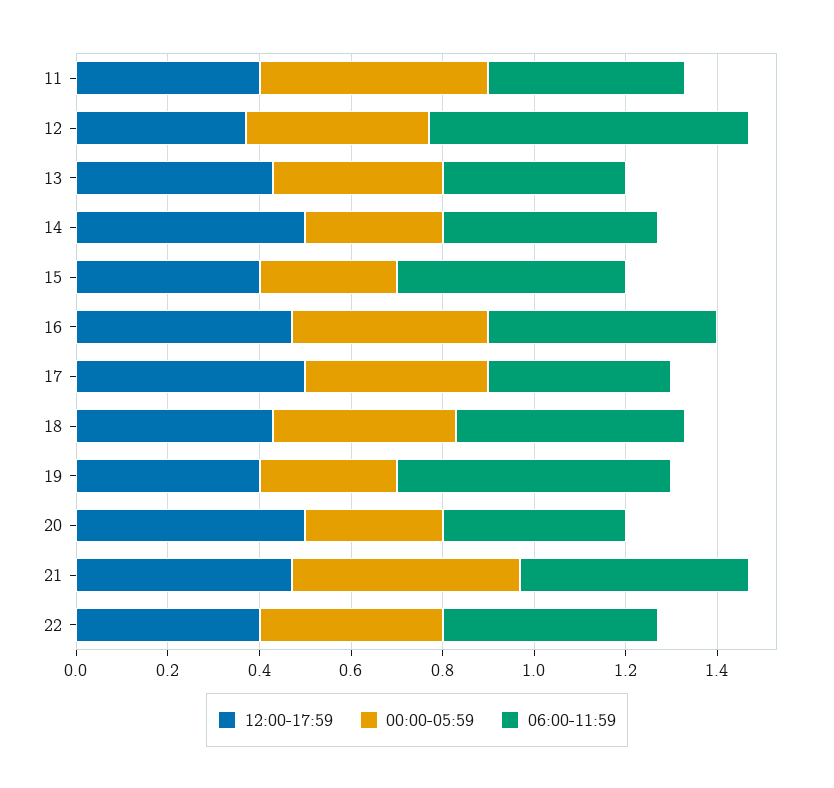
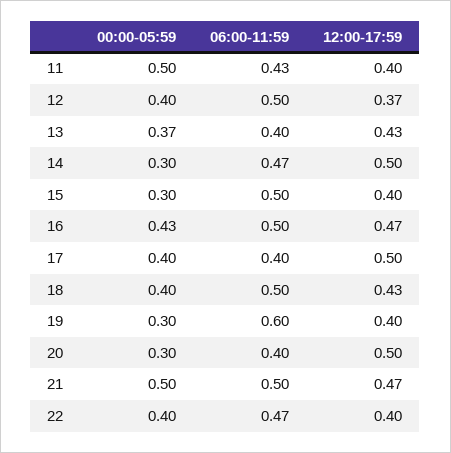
06:00-11:59, 12: 0.7 -> 0.5

